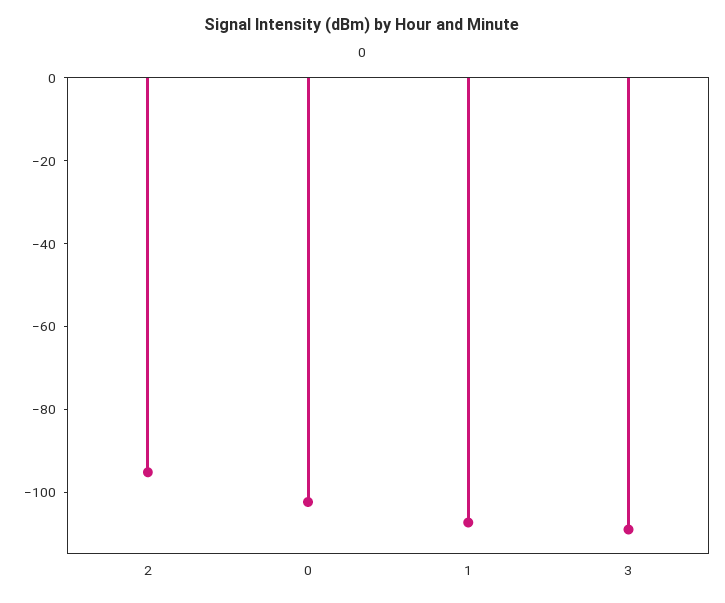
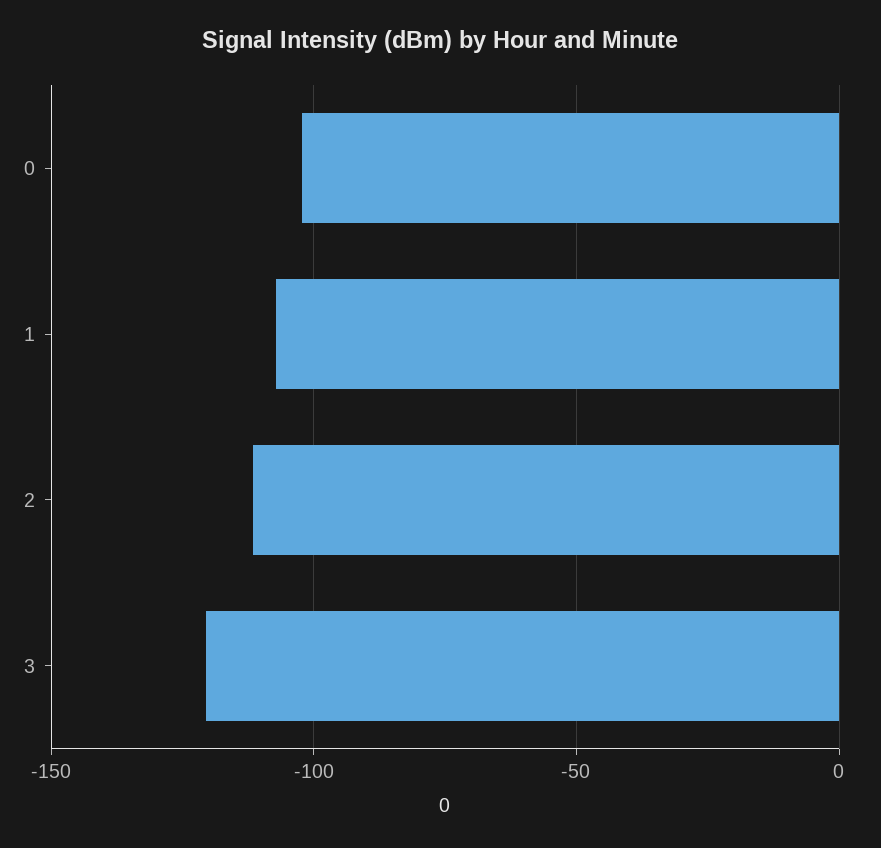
2: -95 -> -110
3: -110 -> -120

